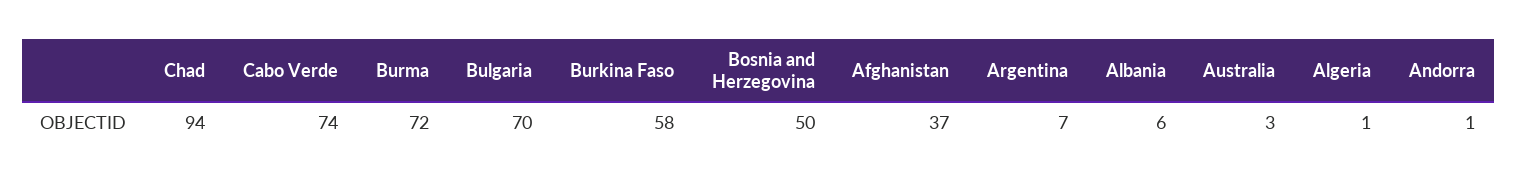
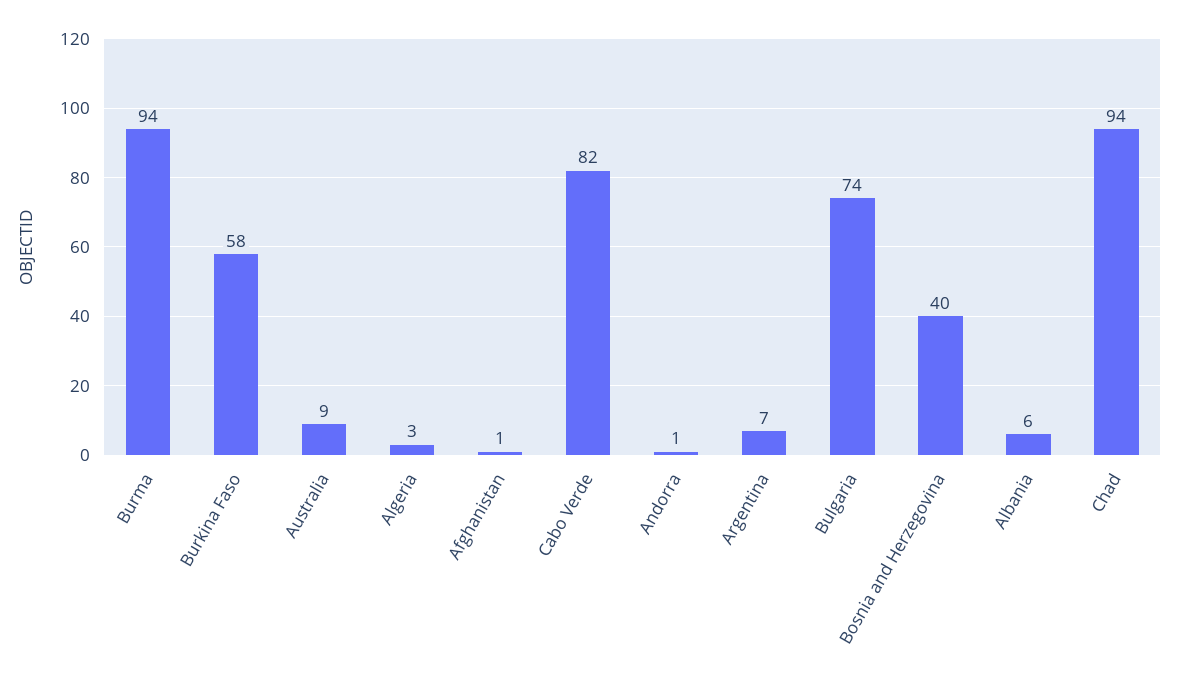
Cabo Verde: 74 -> 82
Burma: 72 -> 94
Bulgaria: 70 -> 74
Bosnia and Herzegovina: 50 -> 40
Afghanistan: 37 -> 1
Australia: 3 -> 9
Algeria: 1 -> 3

